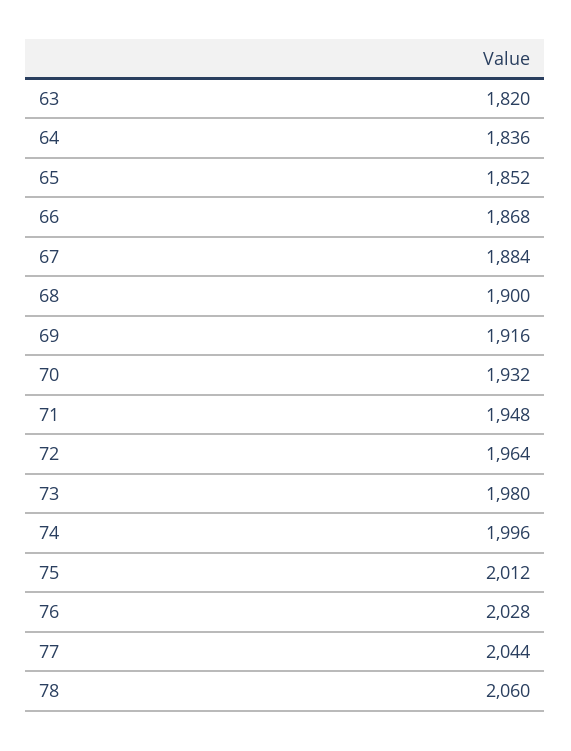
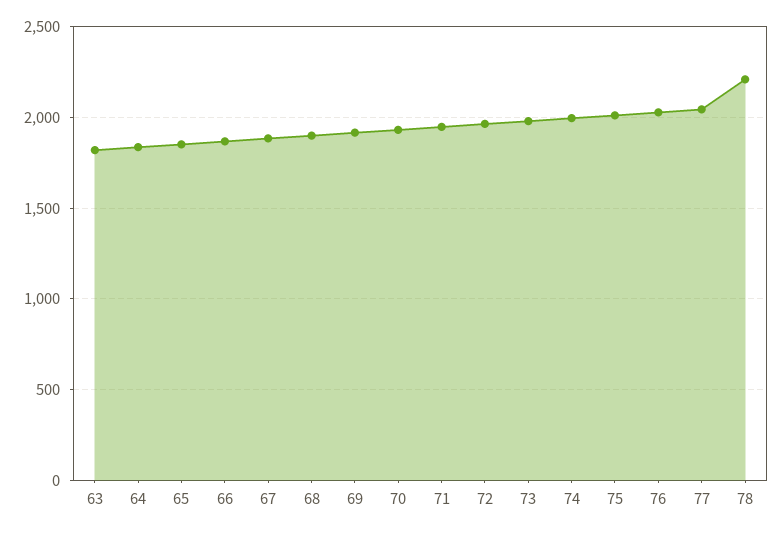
78: 2060 -> 2200

